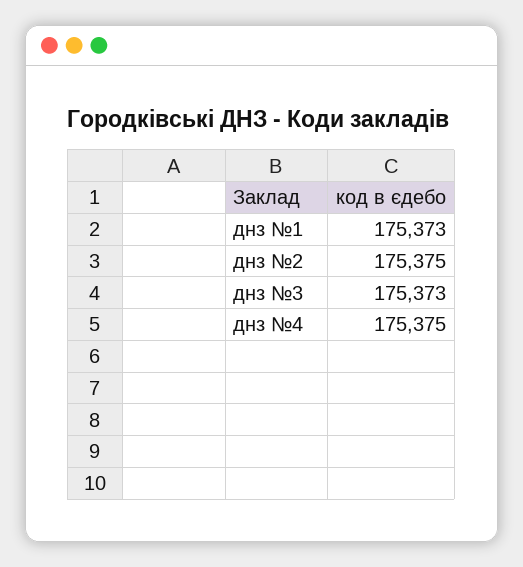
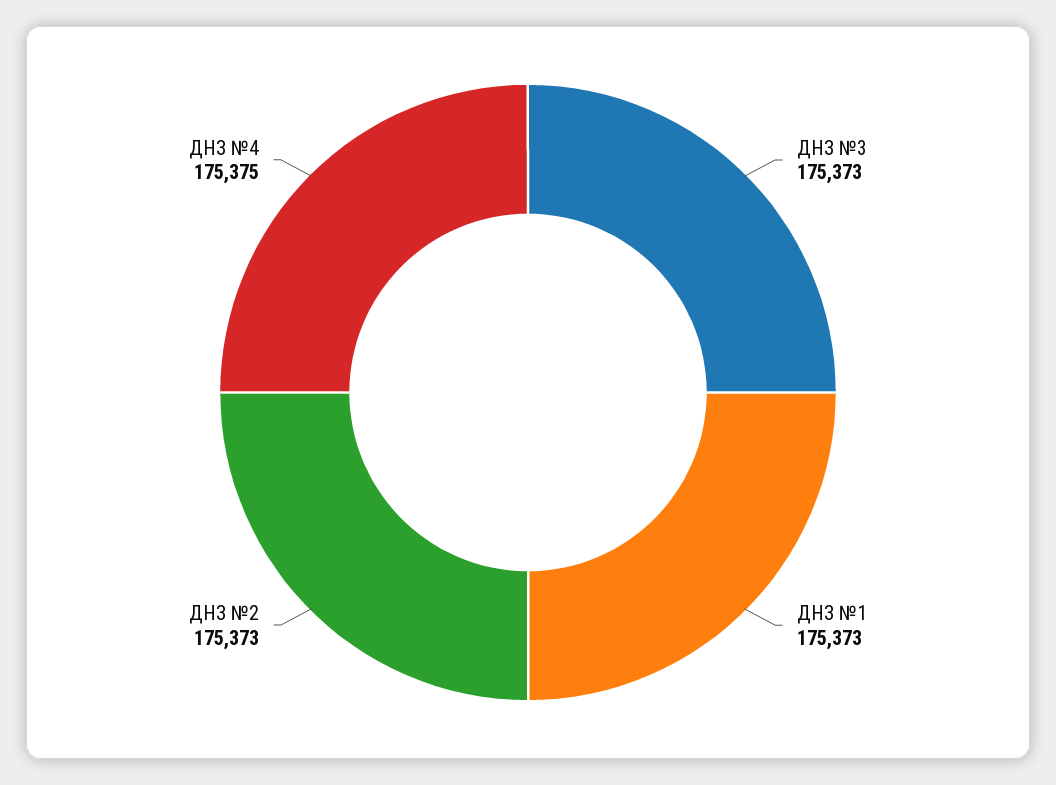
днз №2: 175375 -> 175373

